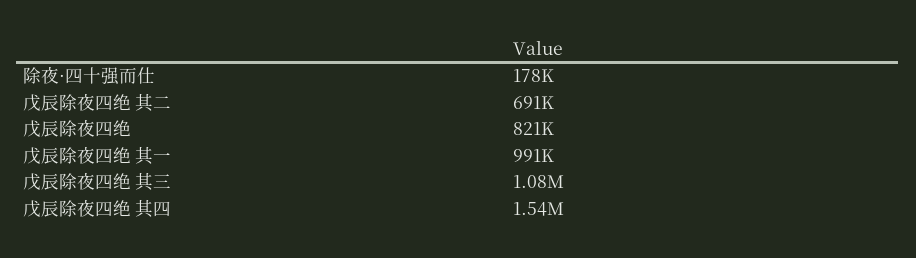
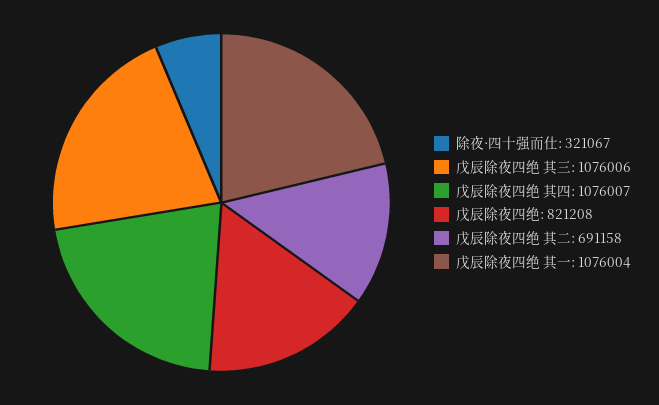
除夜·四十强而仕: 178000 -> 321067
戊辰除夜四绝 其一: 991000 -> 1076004
戊辰除夜四绝 其四: 1540000 -> 1076007

